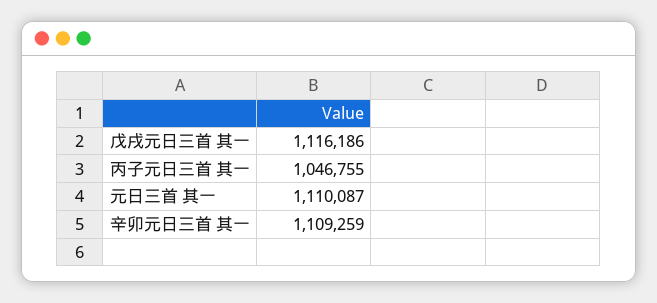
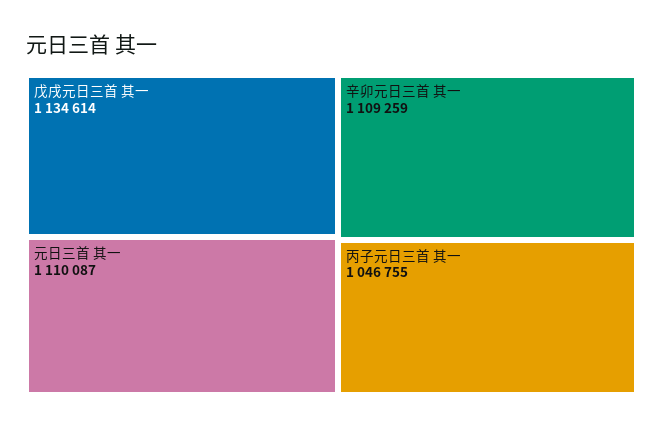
戊戌元日三首 其一: 1116186 -> 1134614

